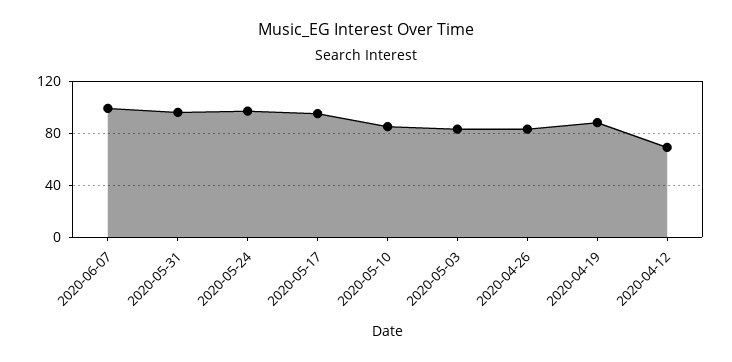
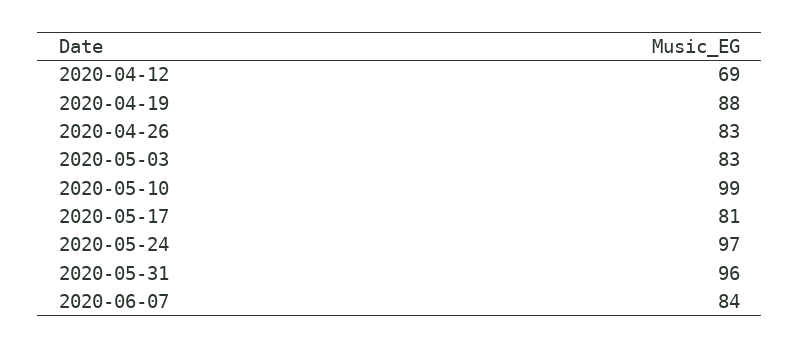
2020-06-07: 100 -> 84
2020-05-17: 95 -> 81
2020-05-10: 85 -> 99

